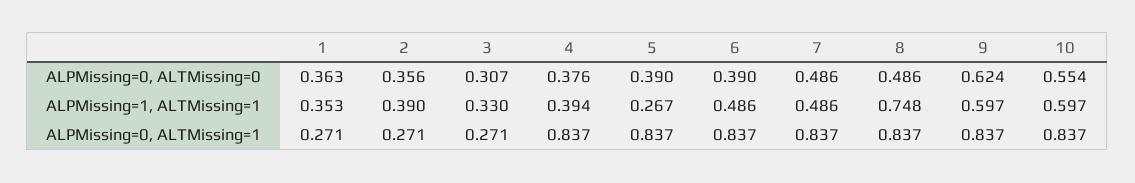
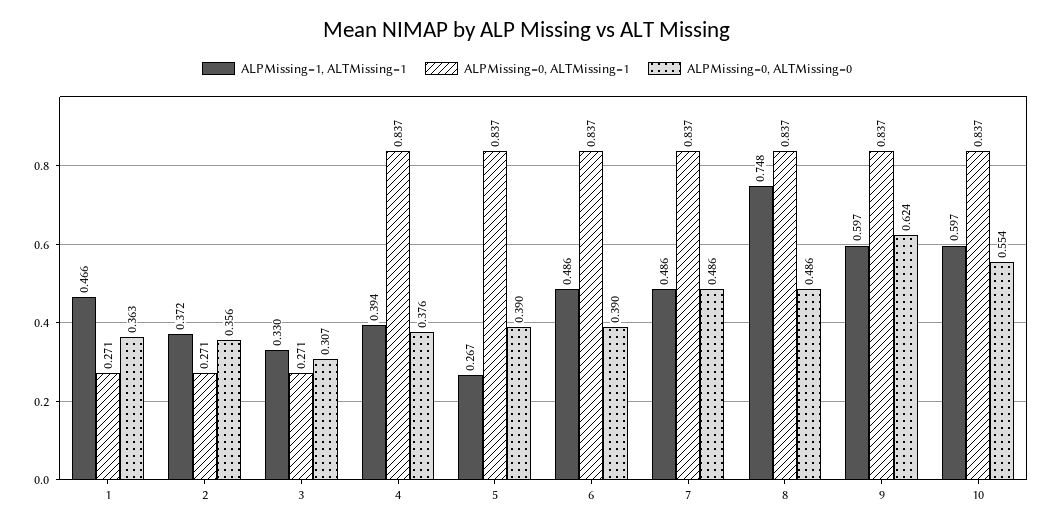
ALPMissing=1, ALTMissing=1, 1: 0.353 -> 0.466
ALPMissing=1, ALTMissing=1, 2: 0.39 -> 0.372

